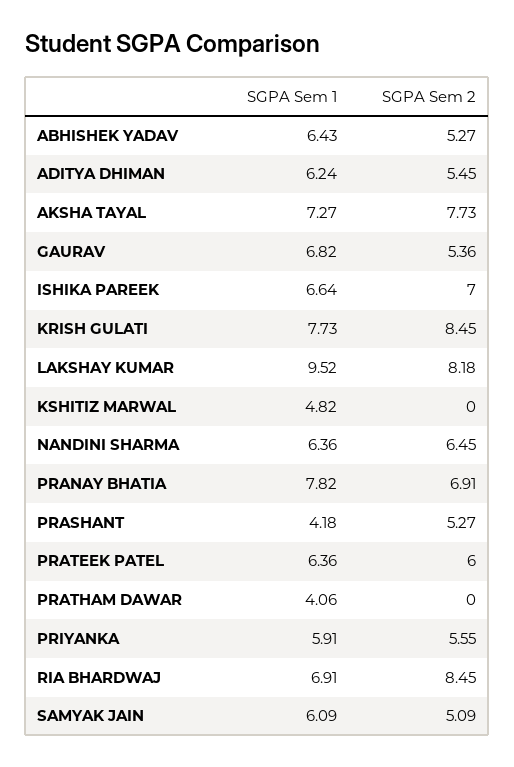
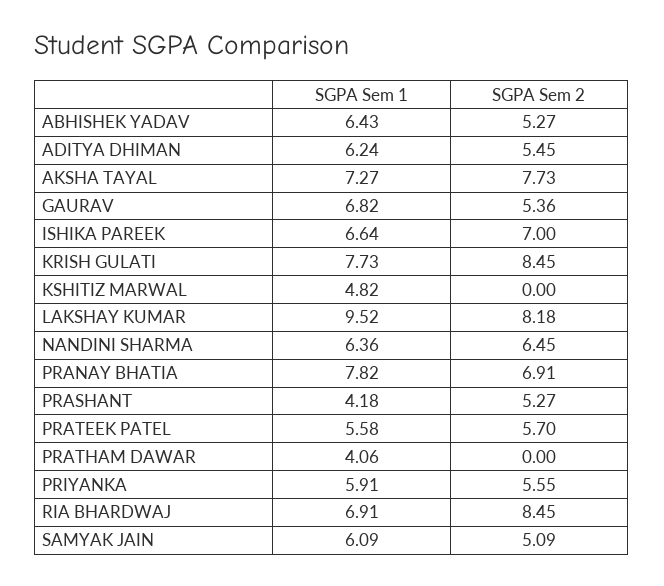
SGPA Sem 1, PRATEEK PATEL: 6.36 -> 5.58
SGPA Sem 2, PRATEEK PATEL: 6 -> 5.7

